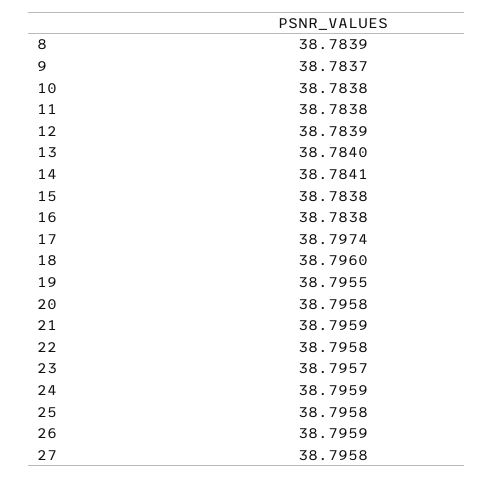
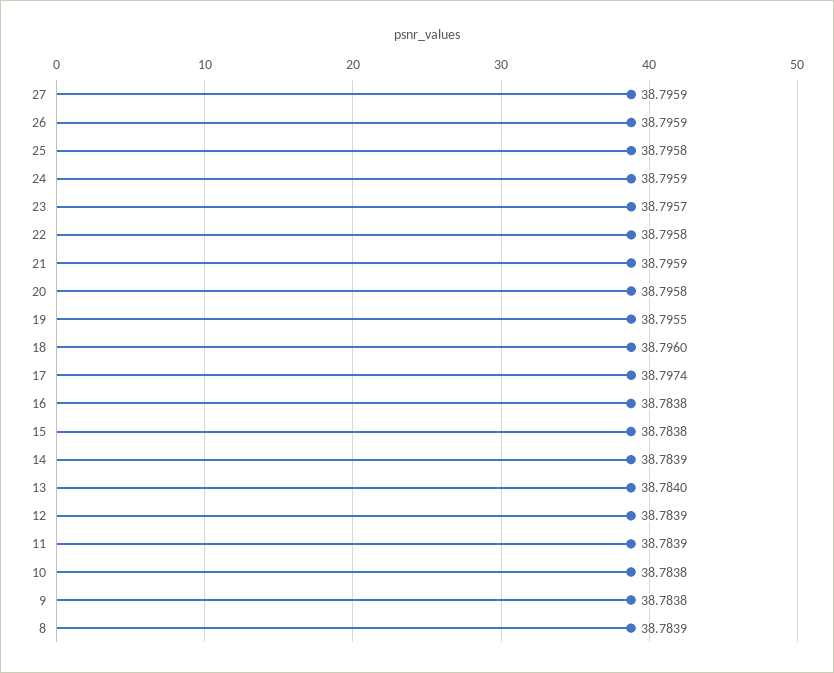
9: 38.7837 -> 38.7838
11: 38.7838 -> 38.7839
14: 38.7841 -> 38.7839
27: 38.7958 -> 38.7959

